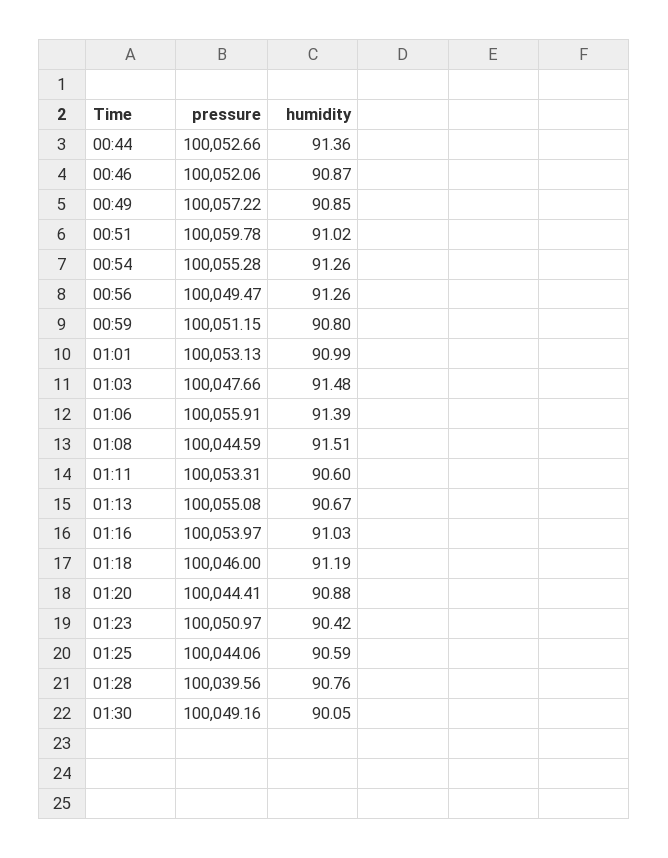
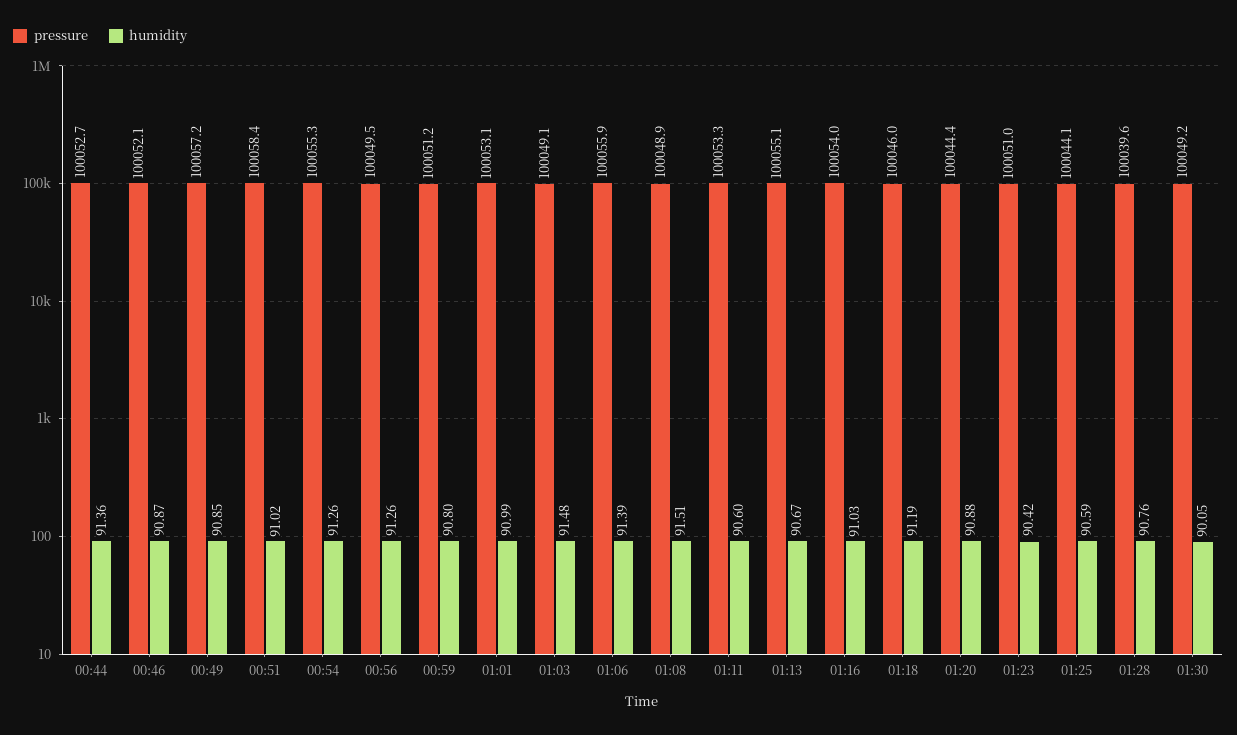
pressure, 00:51: 100059.78 -> 100058.4
pressure, 01:03: 100047.66 -> 100049.1
pressure, 01:08: 100044.59 -> 100048.9

